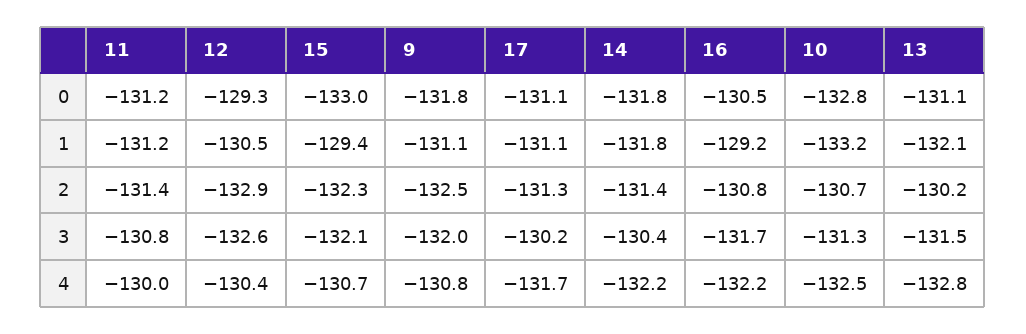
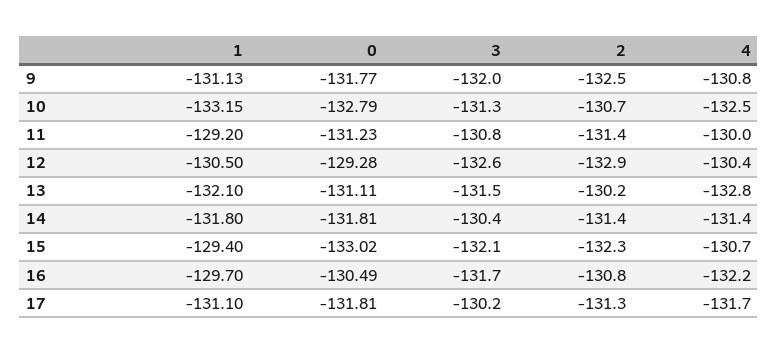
17, 0: -131.1 -> -131.81
11, 1: -131.2 -> -129.2
16, 1: -129.2 -> -129.7
14, 4: -132.2 -> -131.4

